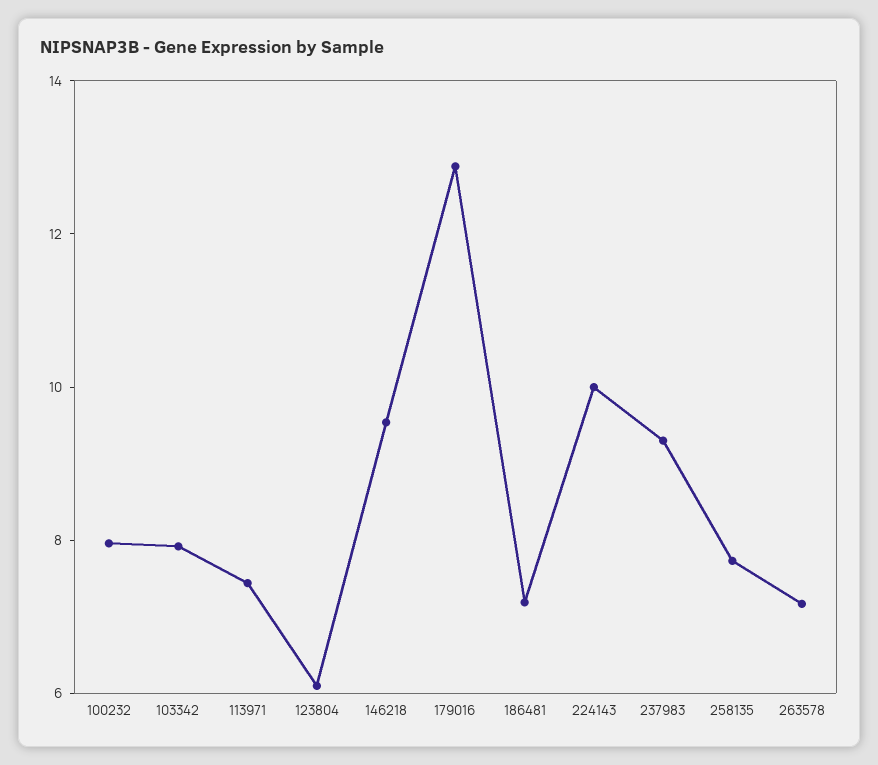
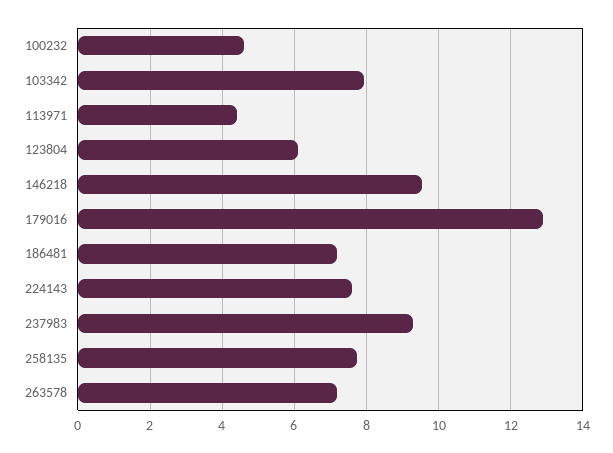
100232: 8 -> 4.6
113971: 7.5 -> 4.4
224143: 10 -> 7.6

